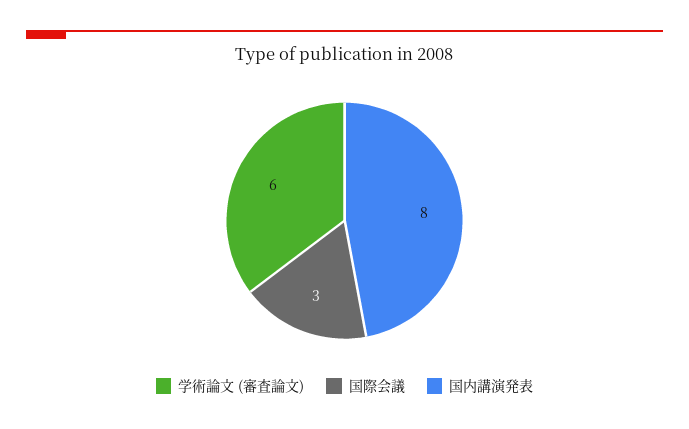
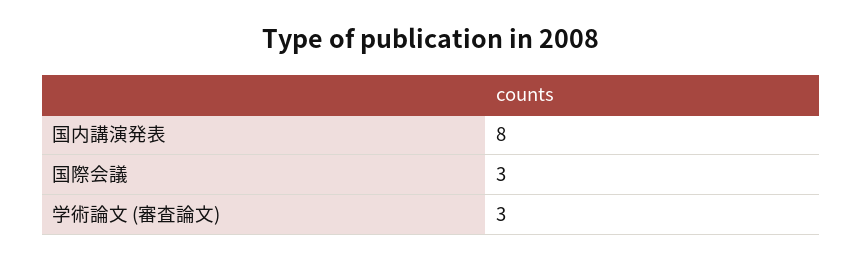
学術論文 (審査論文): 6 -> 3

